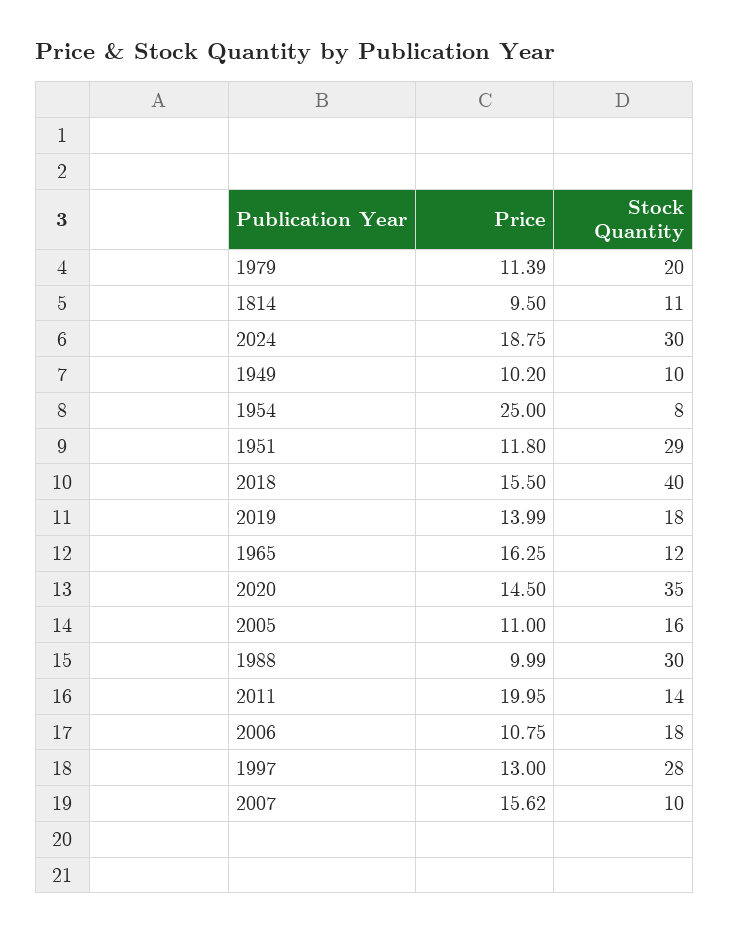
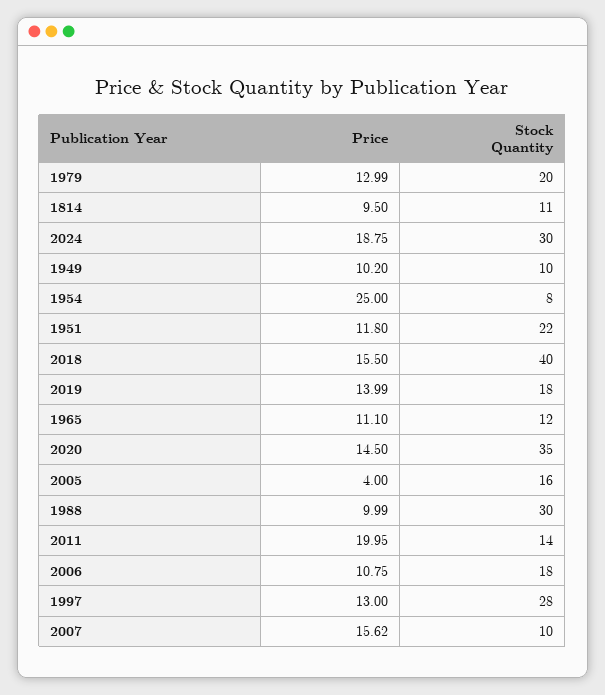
Price, 1979: 11.39 -> 12.99
Stock Quantity, 1951: 29 -> 22
Price, 1965: 16.25 -> 11.1
Price, 2005: 11 -> 4

